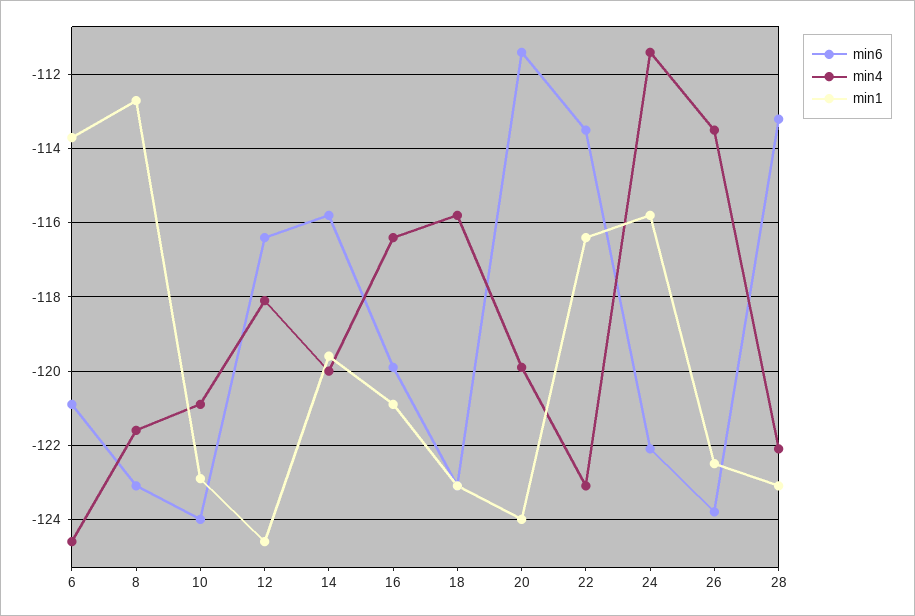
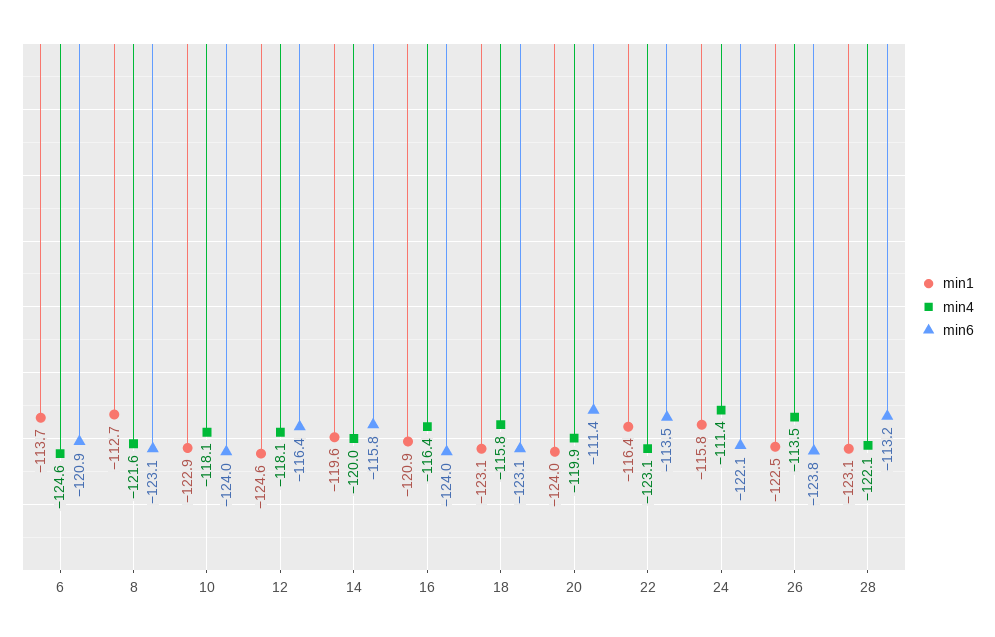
min4, 10: -121 -> -118.1
min6, 16: -120 -> -124

